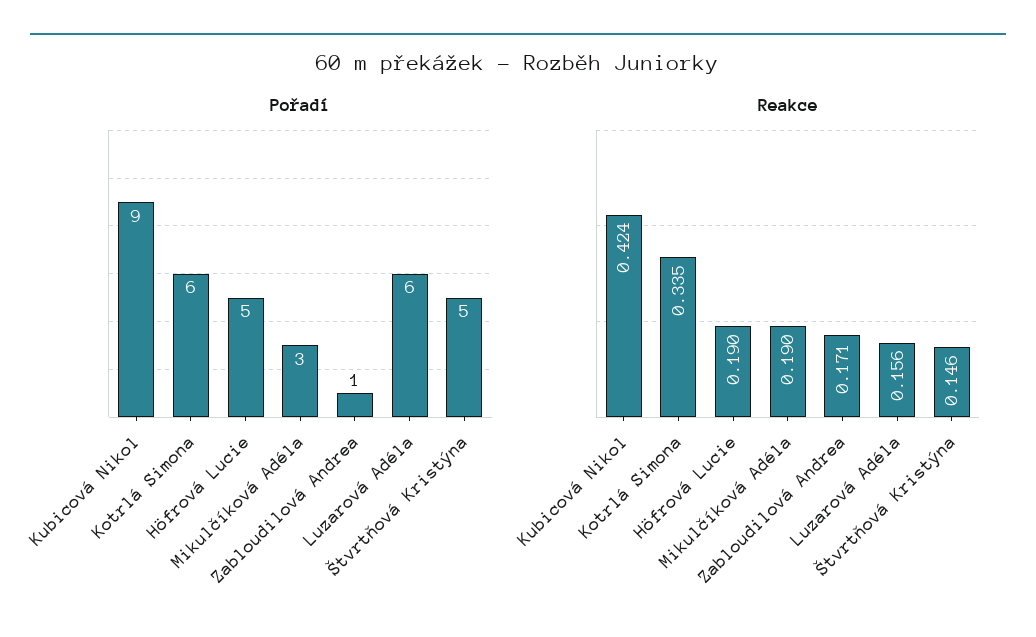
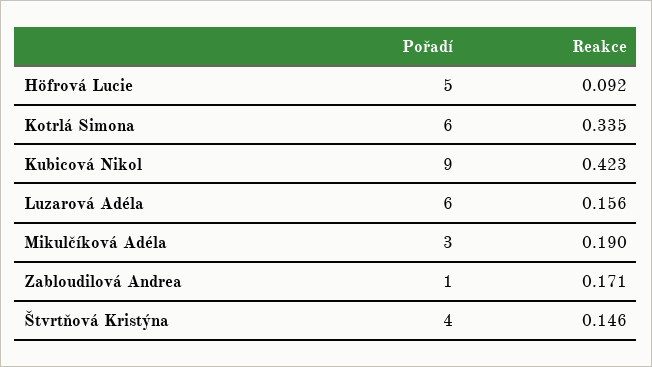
Pořadí, Štvrtňová Kristýna: 5 -> 4
Reakce, Kubicová Nikol: 0.424 -> 0.423
Reakce, Höfrová Lucie: 0.19 -> 0.092

